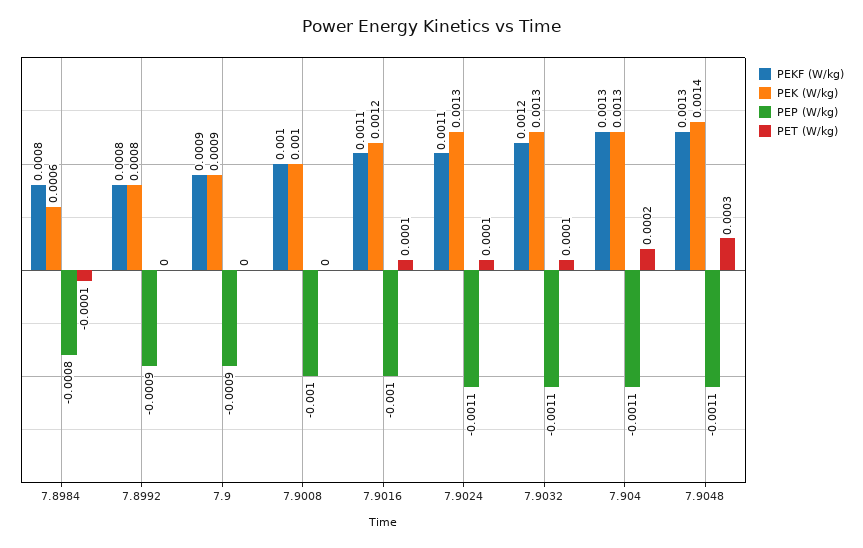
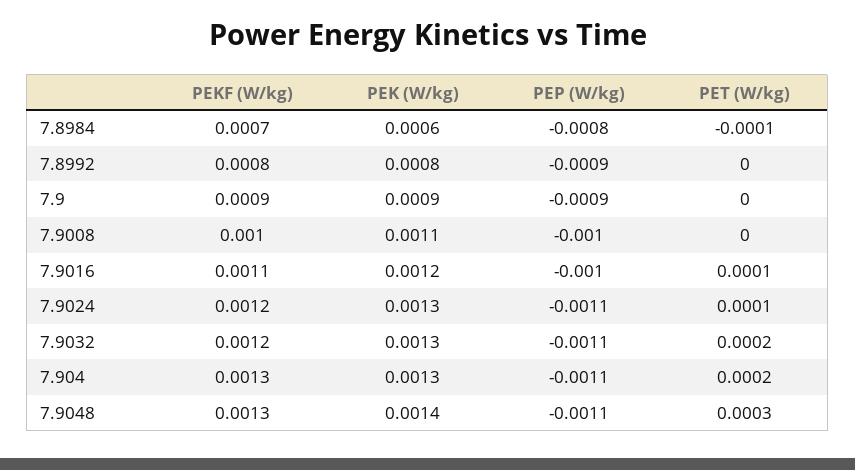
PEKF (W/kg), 7.8984: 0.0008 -> 0.0007
PEK (W/kg), 7.9008: 0.001 -> 0.0011
PEKF (W/kg), 7.9024: 0.0011 -> 0.0012
PET (W/kg), 7.9032: 0.0001 -> 0.0002

